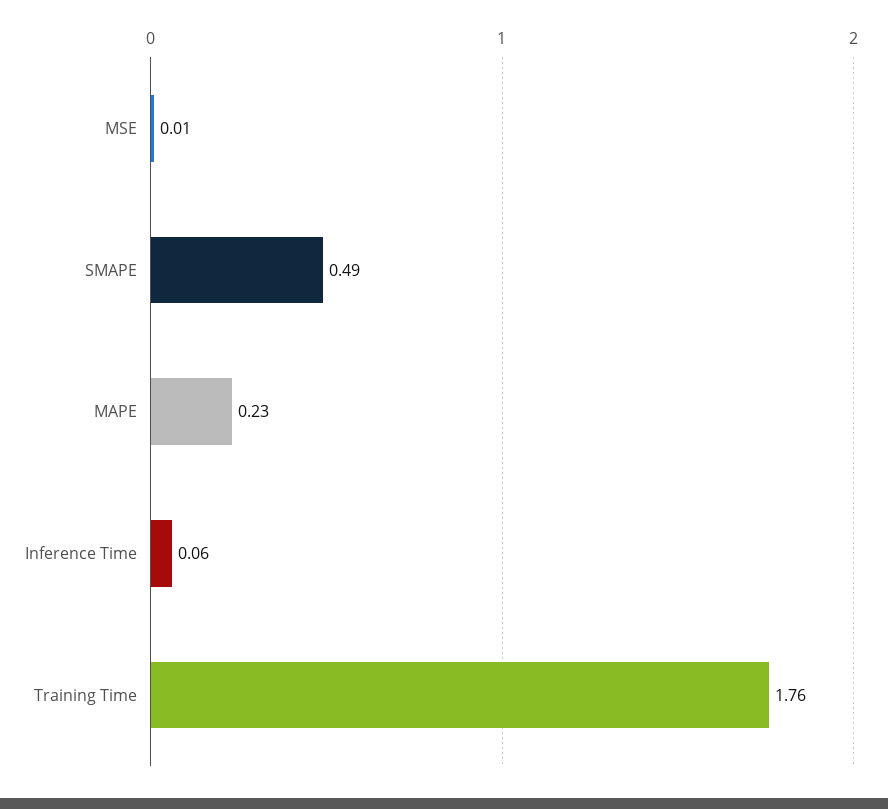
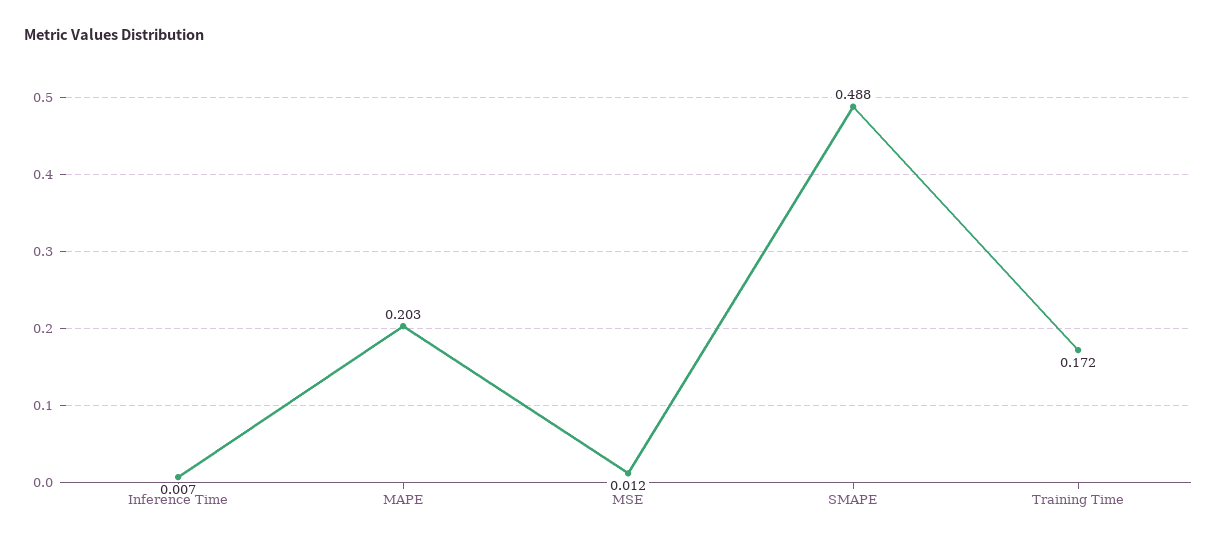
MAPE: 0.23 -> 0.203
Inference Time: 0.06 -> 0.007
Training Time: 1.76 -> 0.172

